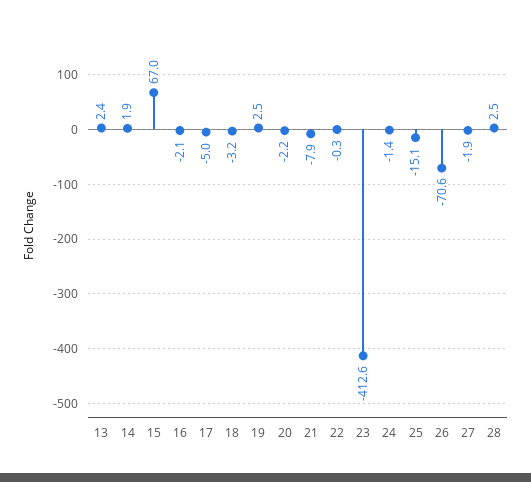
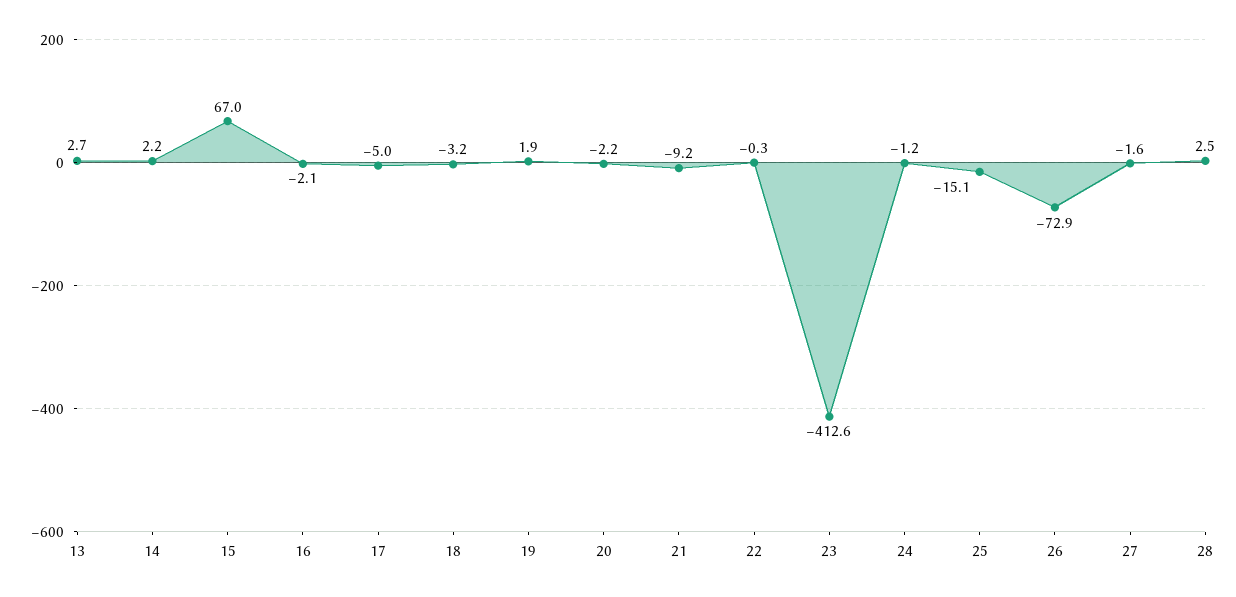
13: 2.4 -> 2.7
14: 1.9 -> 2.2
19: 2.5 -> 1.9
21: -7.9 -> -9.2
24: -1.4 -> -1.2
26: -70.6 -> -72.9
27: -1.9 -> -1.6

